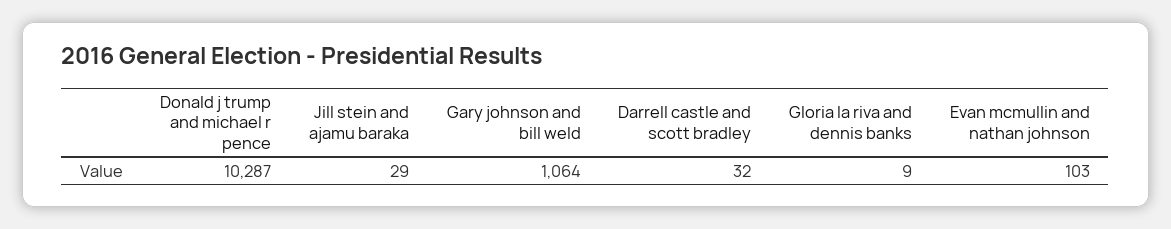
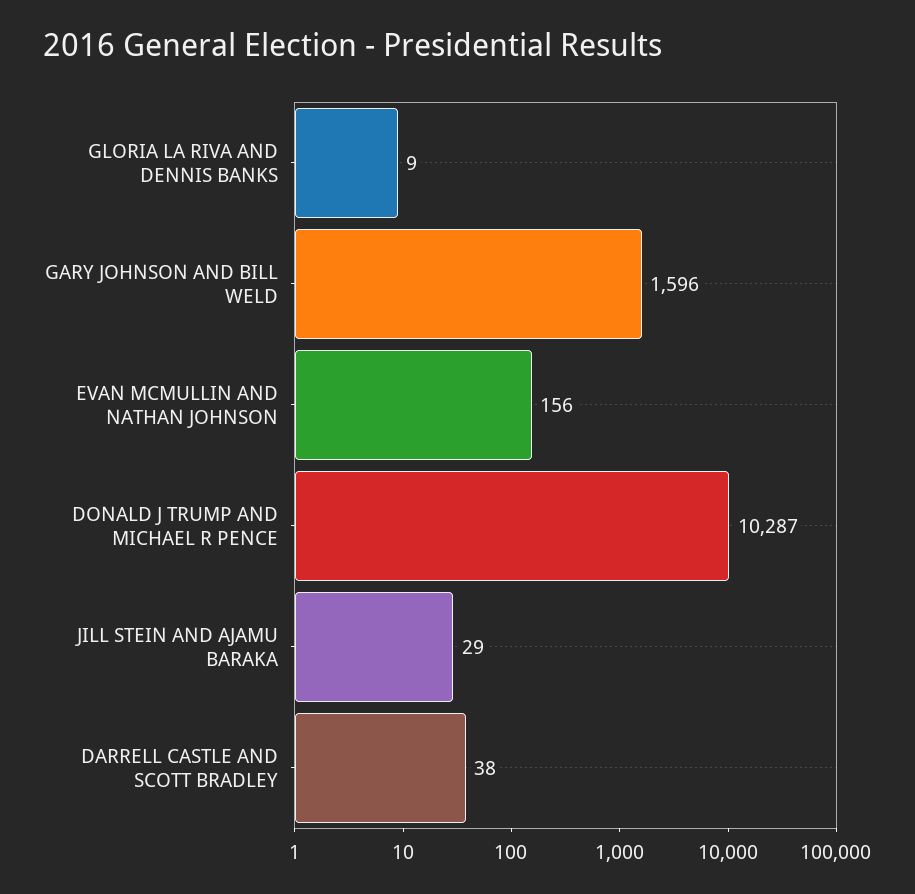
Gary johnson and bill weld: 1064 -> 1596
Darrell castle and scott bradley: 32 -> 38
Evan mcmullin and nathan johnson: 103 -> 156

